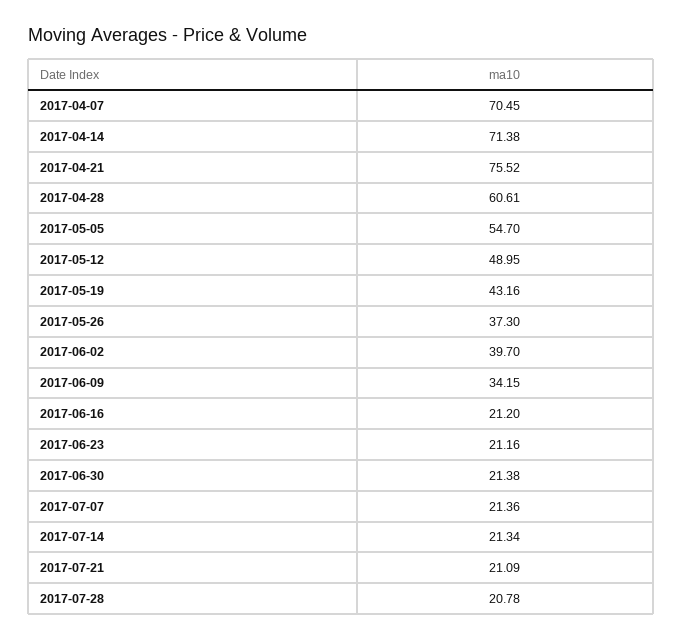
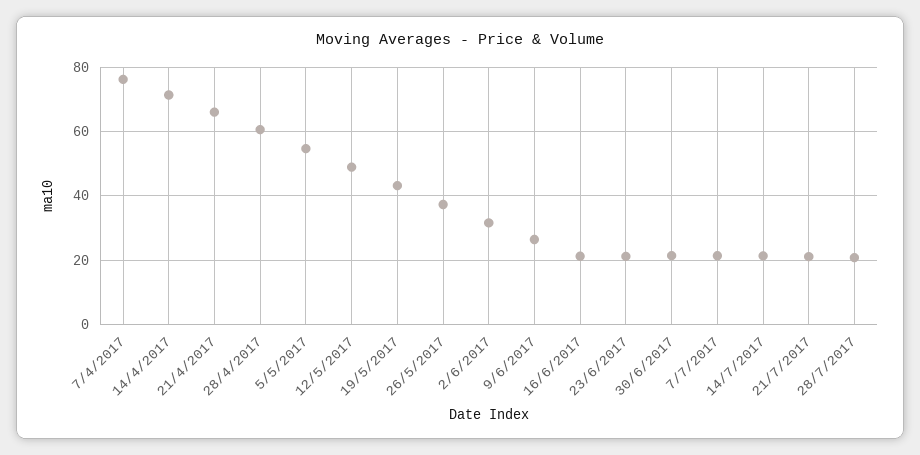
2017-04-07: 70.45 -> 76
2017-04-21: 75.52 -> 66
2017-06-02: 39.7 -> 32
2017-06-09: 34.15 -> 26

